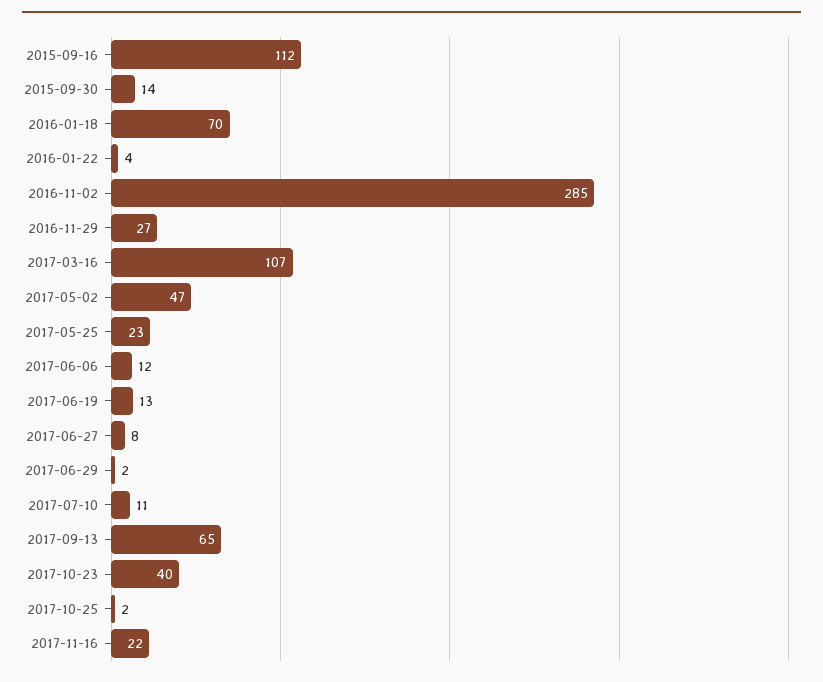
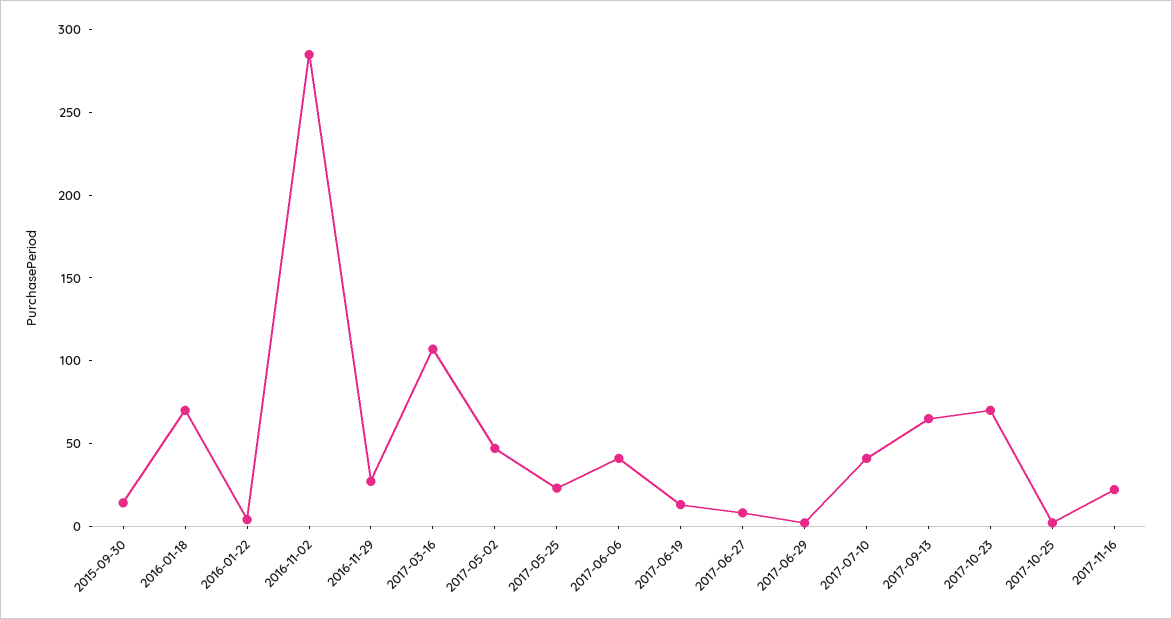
2015-09-16: 112 -> none
2017-06-06: 12 -> 40
2017-07-10: 11 -> 40
2017-10-23: 40 -> 70

